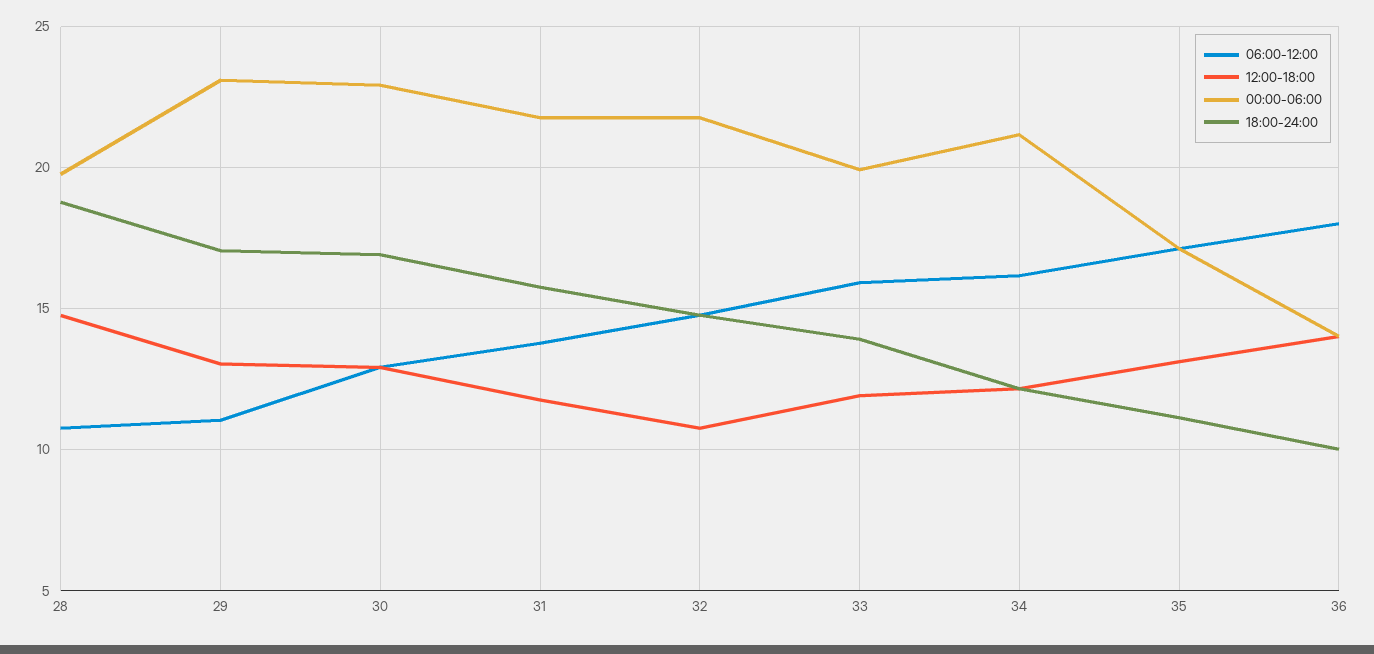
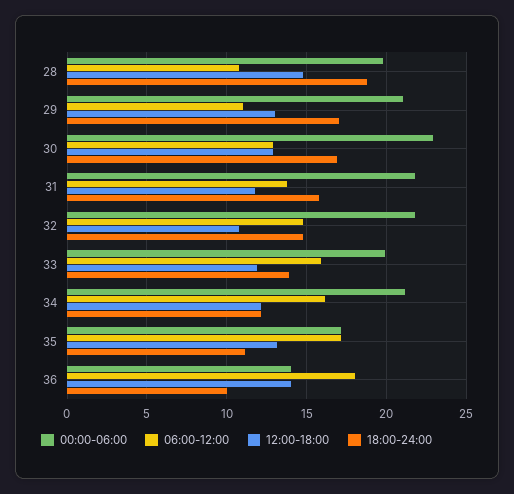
00:00-06:00, 29: 23 -> 21

